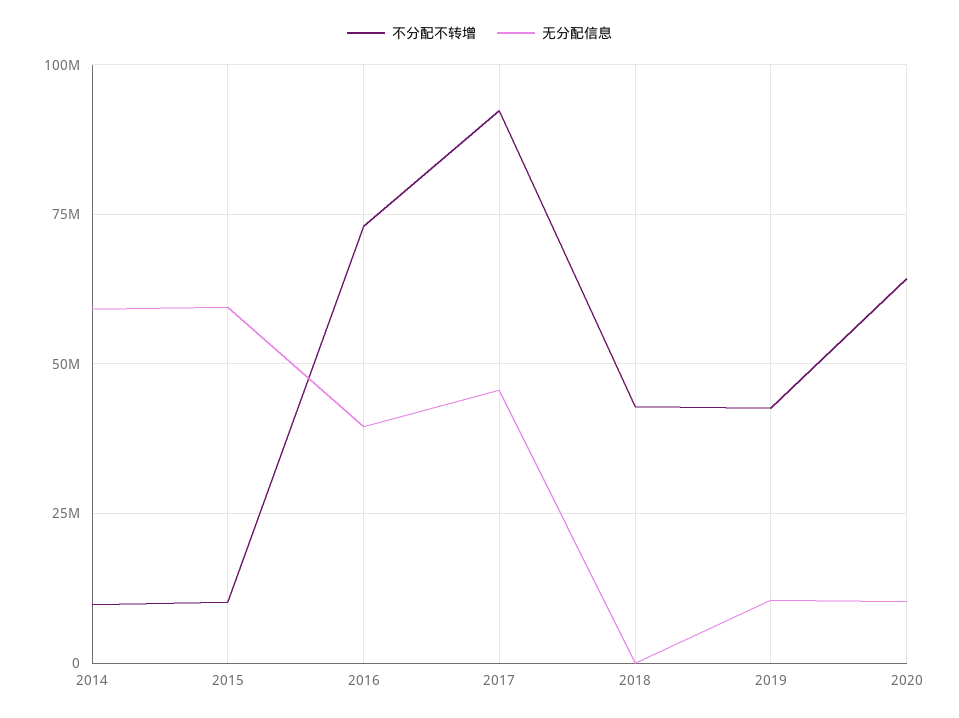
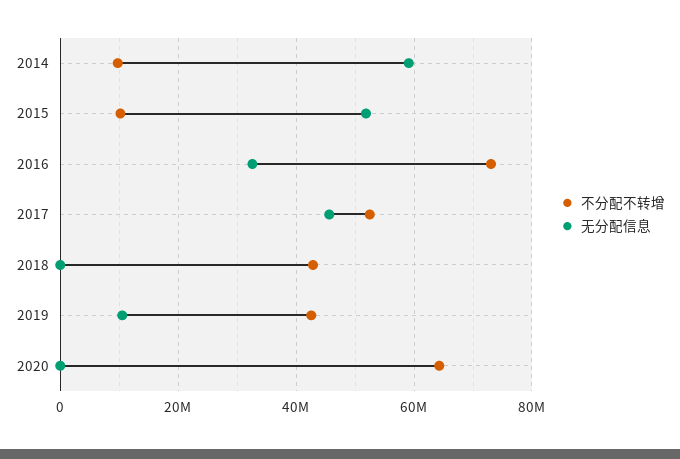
无分配信息, 2015: 60000000 -> 52000000
无分配信息, 2016: 40000000 -> 32000000
不分配不转增, 2017: 92500000 -> 52000000
无分配信息, 2020: 10000000 -> 0

